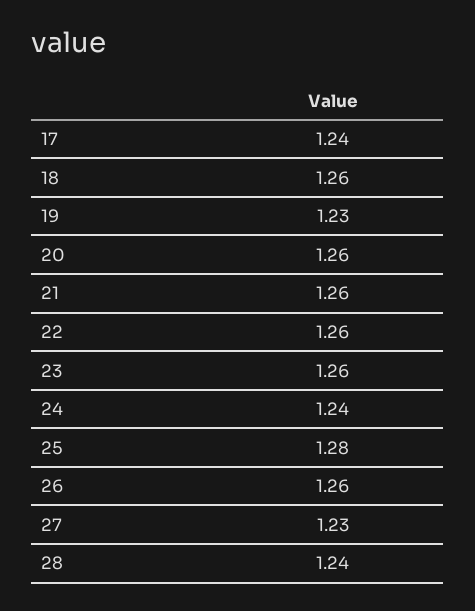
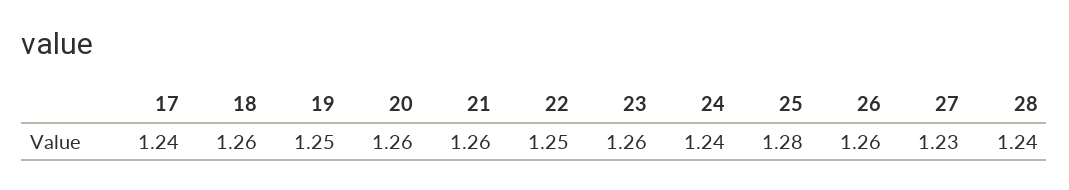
19: 1.23 -> 1.25
22: 1.26 -> 1.25

